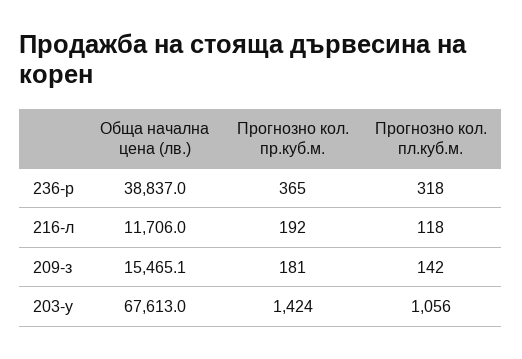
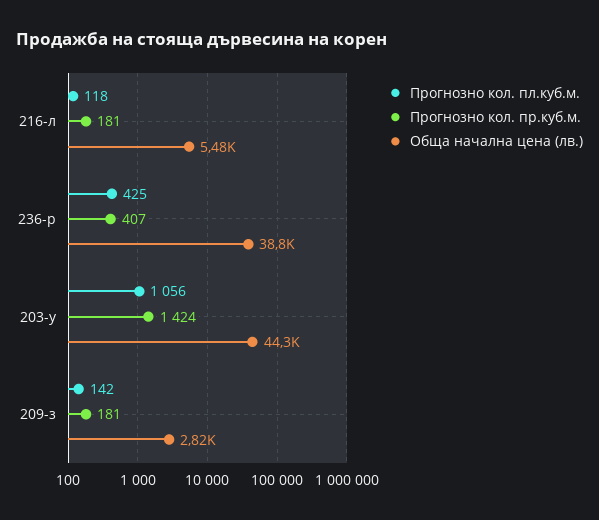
Прогнозно кол. пр.куб.м., 236-р: 365 -> 407
Прогнозно кол. пл.куб.м., 236-р: 318 -> 425
Обща начална цена (лв.), 216-л: 11706 -> 5480
Прогнозно кол. пр.куб.м., 216-л: 192 -> 181
Обща начална цена (лв.), 209-з: 15465.1 -> 2820
Обща начална цена (лв.), 203-у: 67613 -> 44300

